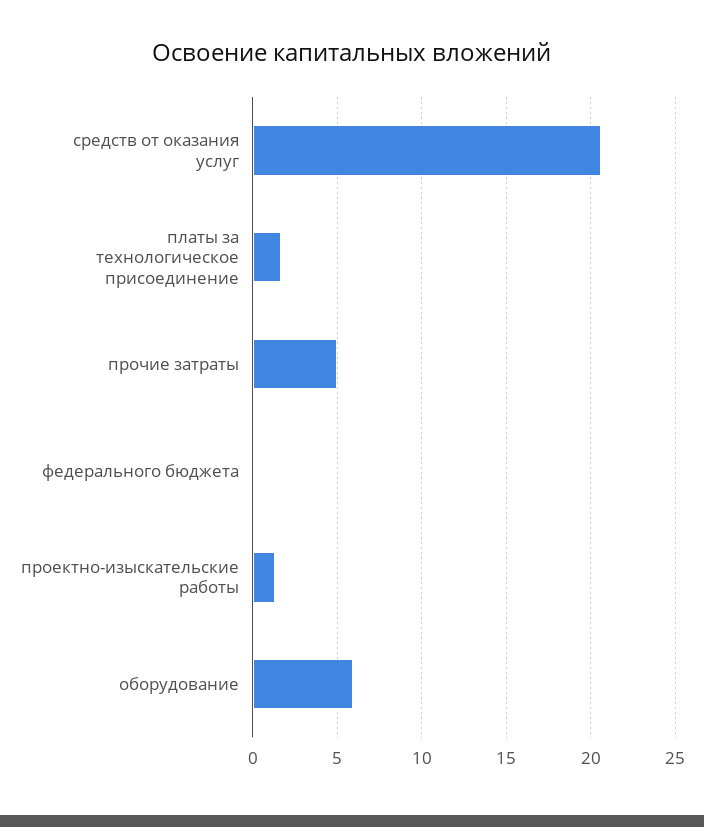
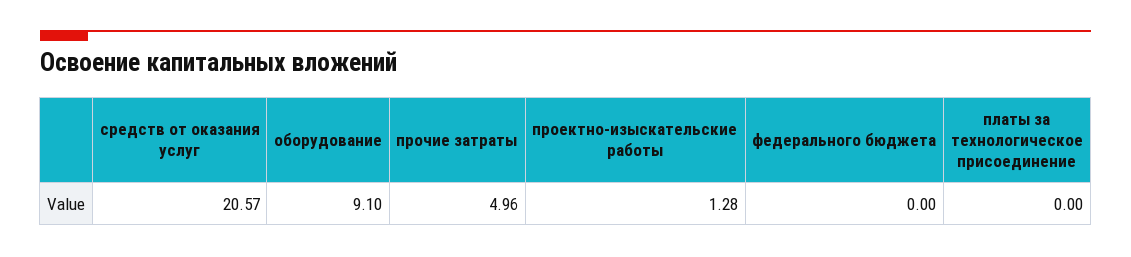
платы за технологическое присоединение: 1.5 -> 0
оборудование: 6 -> 9.1

